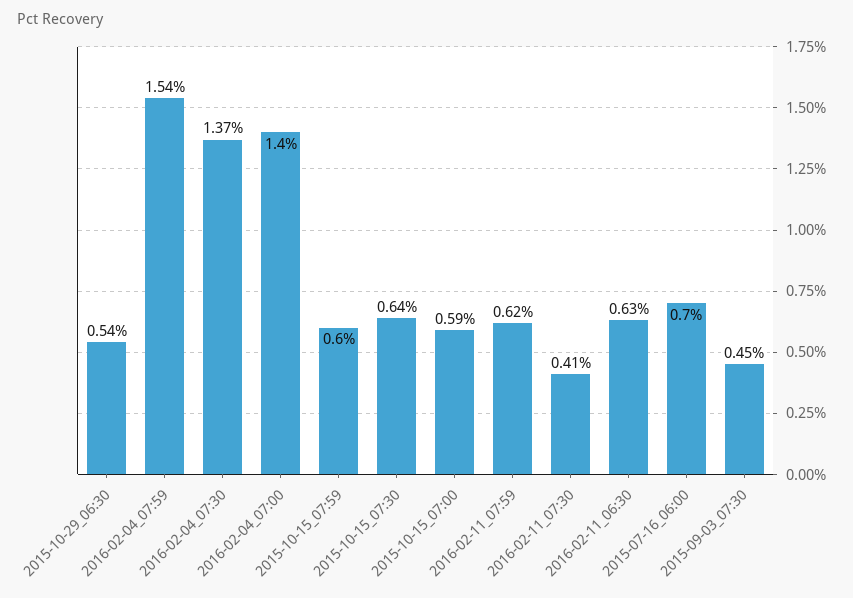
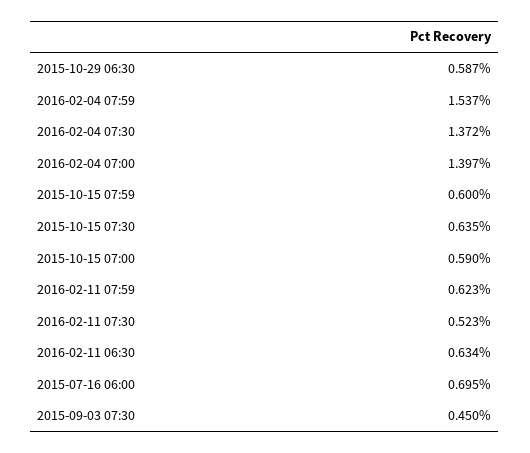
2015-10-29_06:30: 0.54 -> 0.587
2016-02-11_07:30: 0.41 -> 0.523

